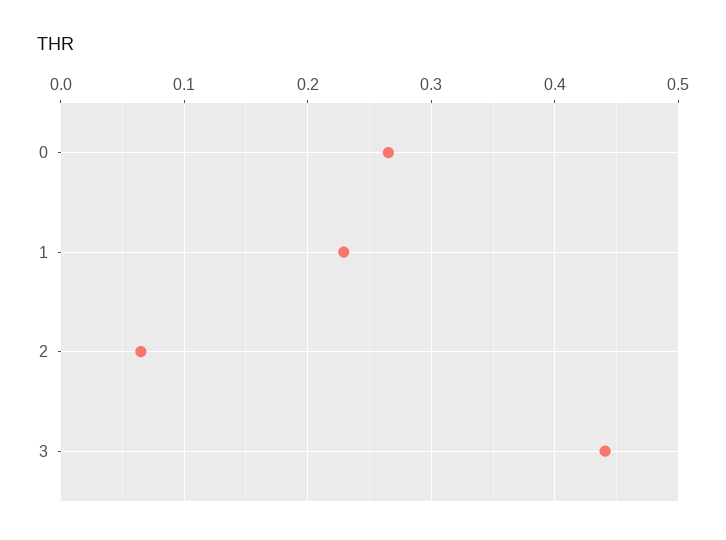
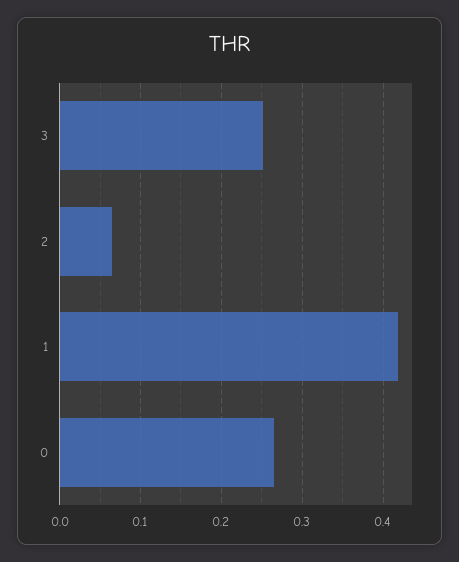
1: 0.23 -> 0.42
3: 0.44 -> 0.25

